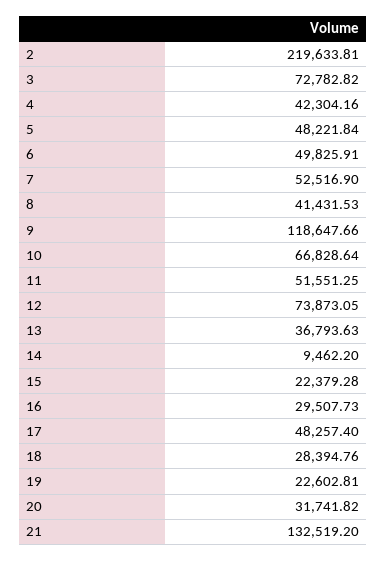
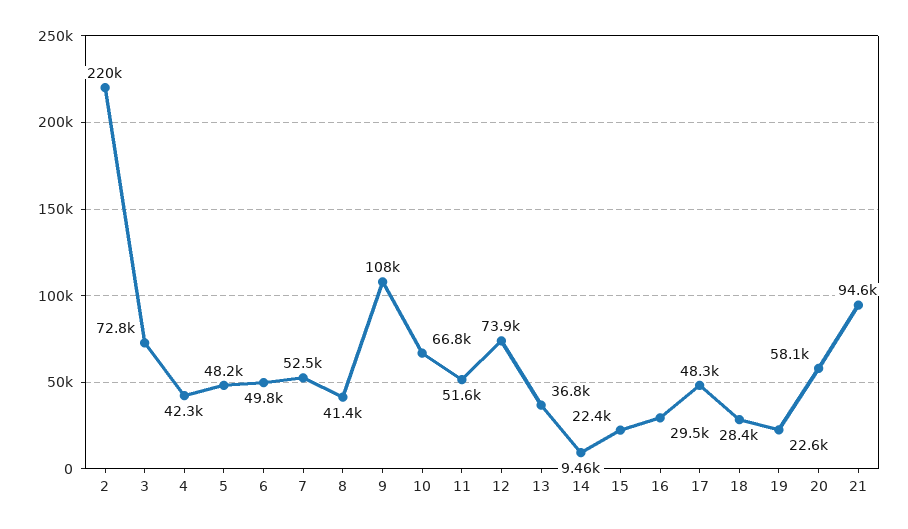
9: 118647.66 -> 108000
20: 31741.82 -> 58100
21: 132519.2 -> 94600

